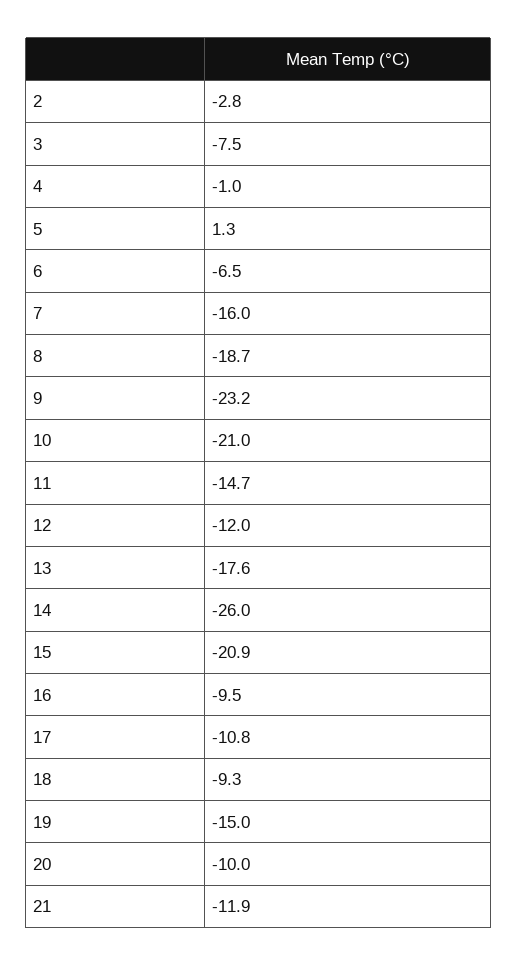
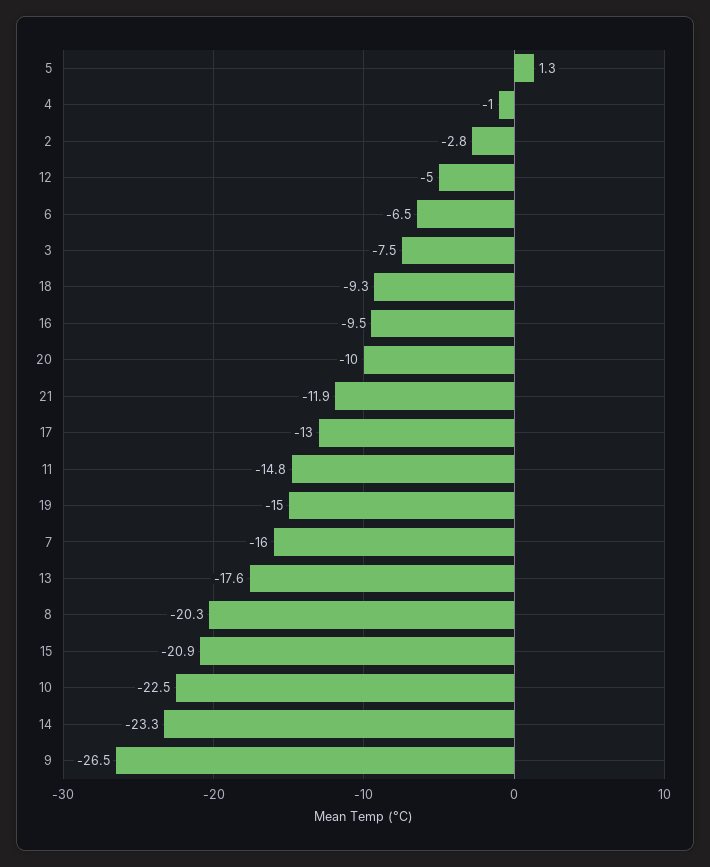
8: -18.7 -> -20.3
9: -23.2 -> -26.5
10: -21 -> -22.5
11: -14.7 -> -14.8
12: -12 -> -5
14: -26 -> -23.3
17: -10.8 -> -13

